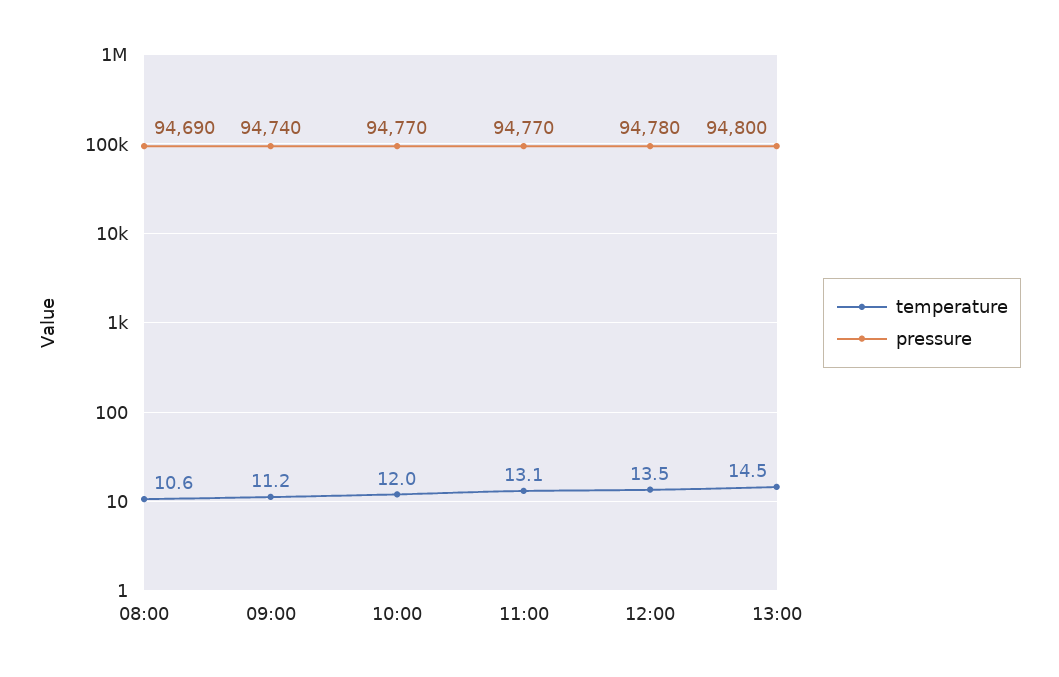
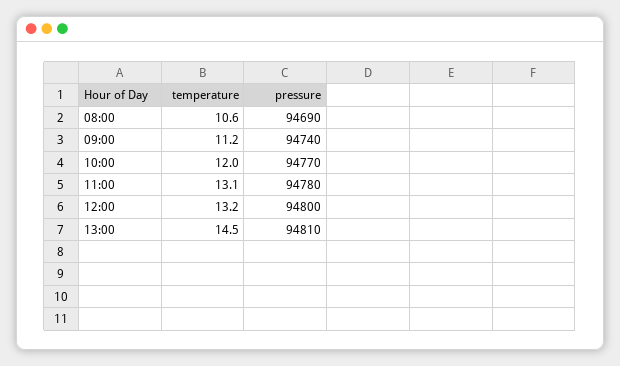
pressure, 11:00: 94770 -> 94780
temperature, 12:00: 13.5 -> 13.2
pressure, 12:00: 94780 -> 94800
pressure, 13:00: 94800 -> 94810

